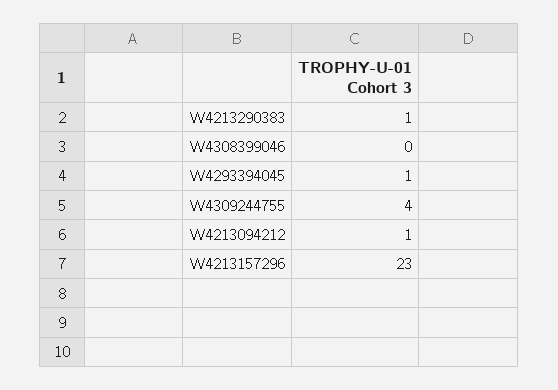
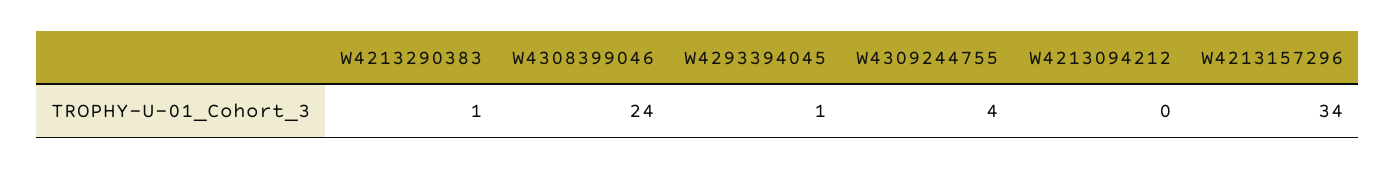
W4308399046: 0 -> 24
W4213094212: 1 -> 0
W4213157296: 23 -> 34

